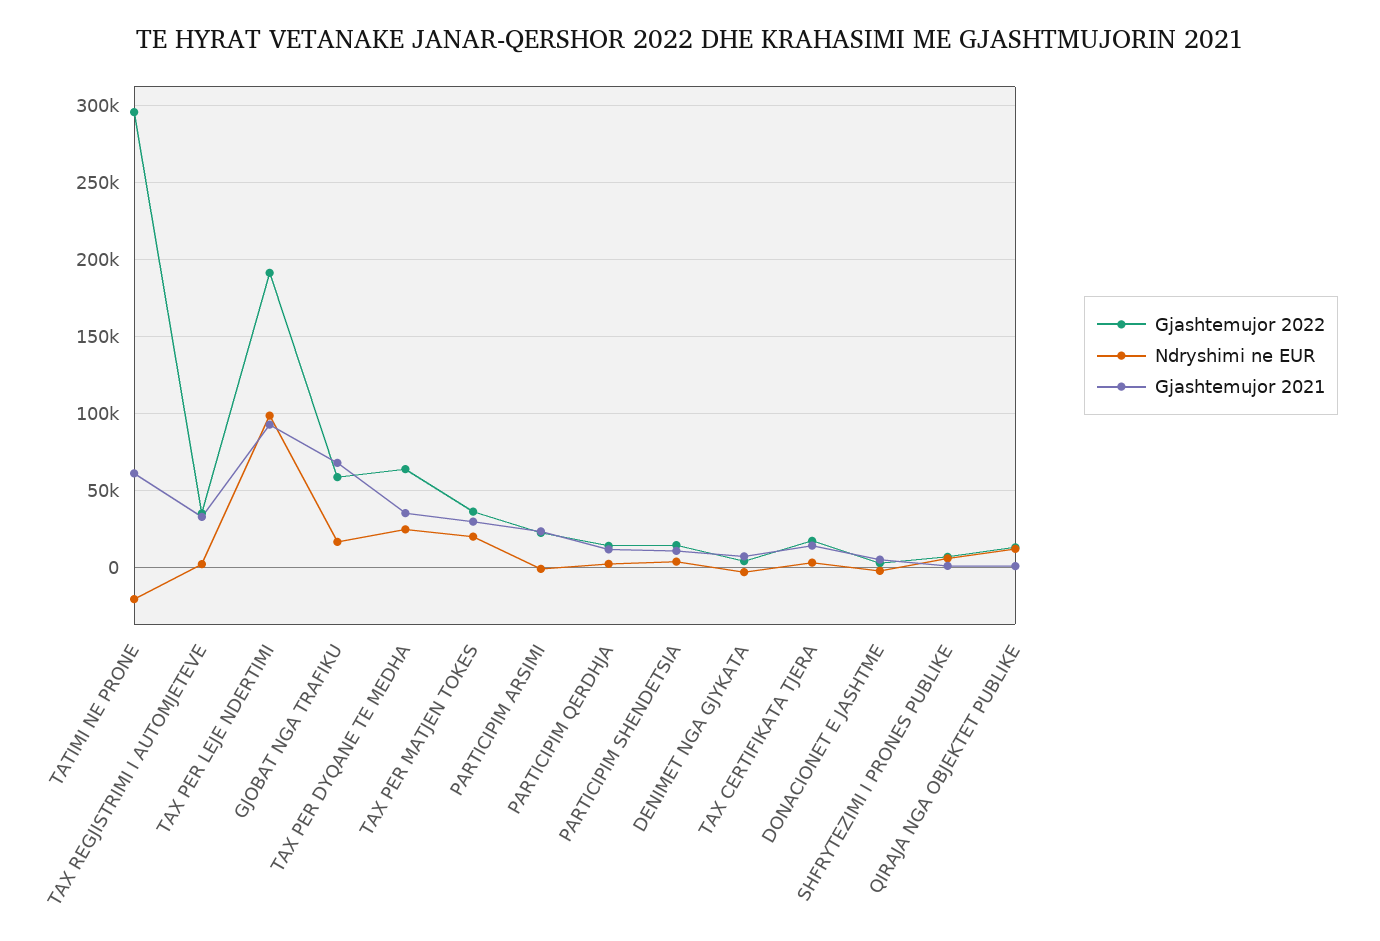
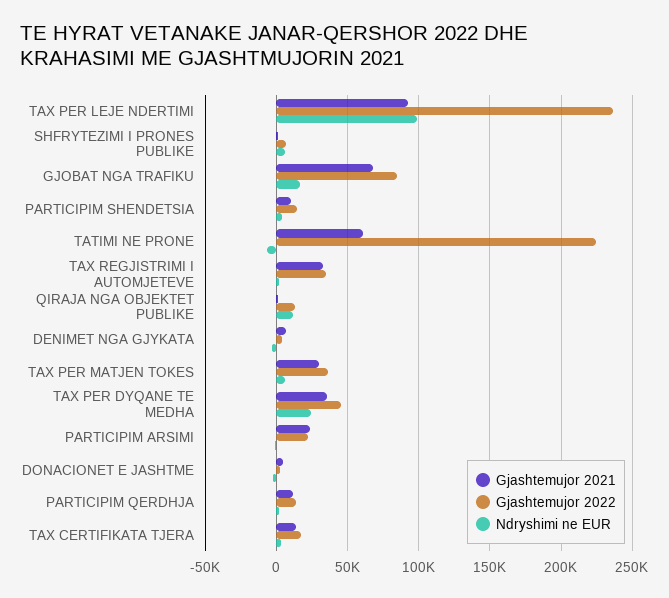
Gjashtemujor 2022, TATIMI NE PRONE: 295000 -> 225000
Ndryshimi ne EUR, TATIMI NE PRONE: -20000 -> -5000
Gjashtemujor 2022, TAX PER LEJE NDERTIMI: 190000 -> 235000
Gjashtemujor 2022, GJOBAT NGA TRAFIKU: 60000 -> 85000
Gjashtemujor 2022, TAX PER DYQANE TE MEDHA: 65000 -> 45000
Ndryshimi ne EUR, TAX PER MATJEN TOKES: 20000 -> 5000

